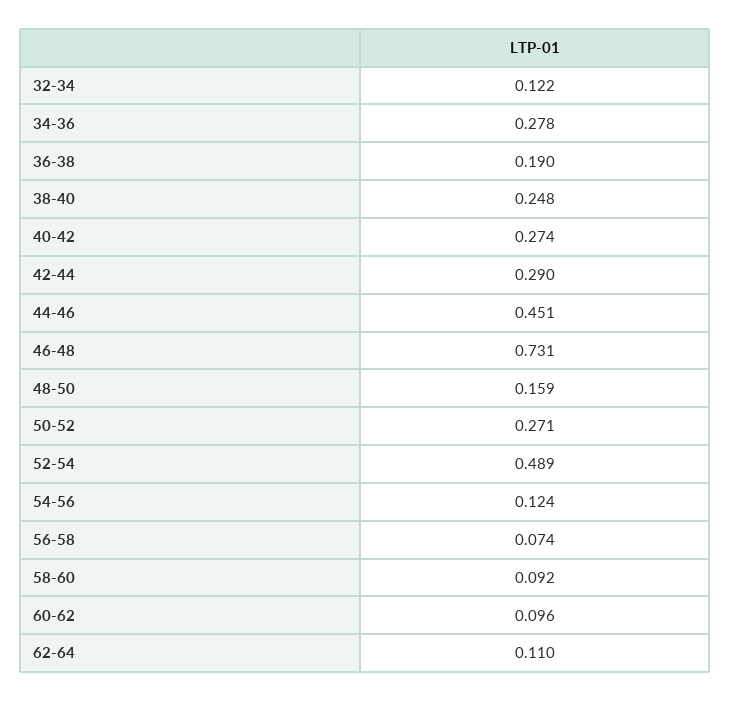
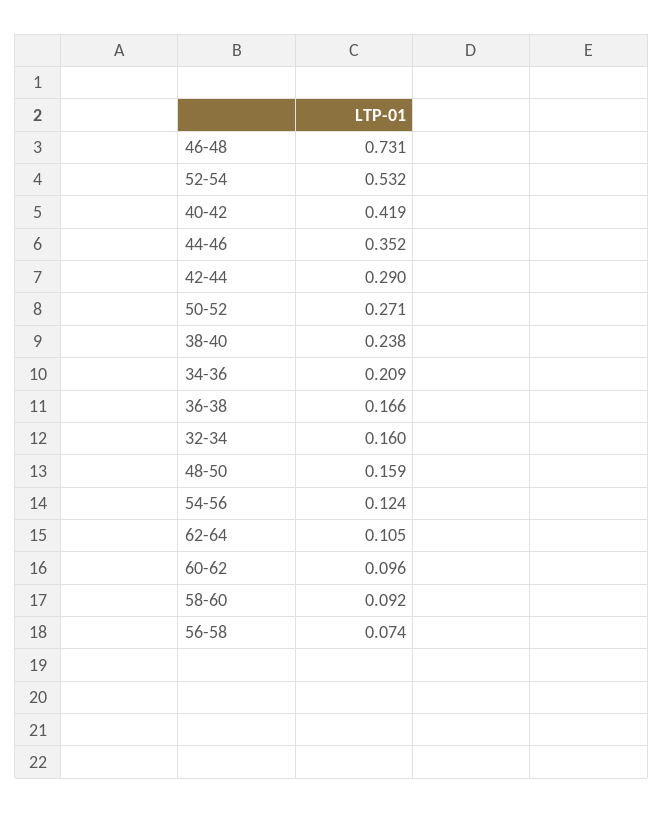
32-34: 0.122 -> 0.16
34-36: 0.278 -> 0.209
36-38: 0.19 -> 0.166
38-40: 0.248 -> 0.238
40-42: 0.274 -> 0.419
44-46: 0.451 -> 0.352
52-54: 0.489 -> 0.532
62-64: 0.11 -> 0.105

